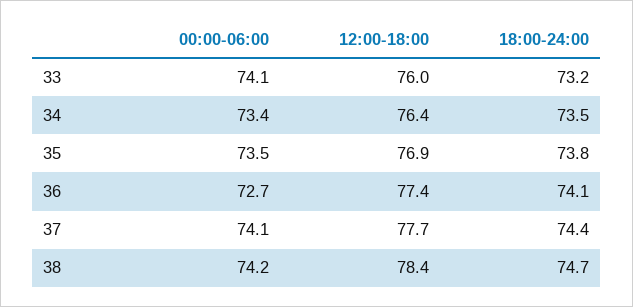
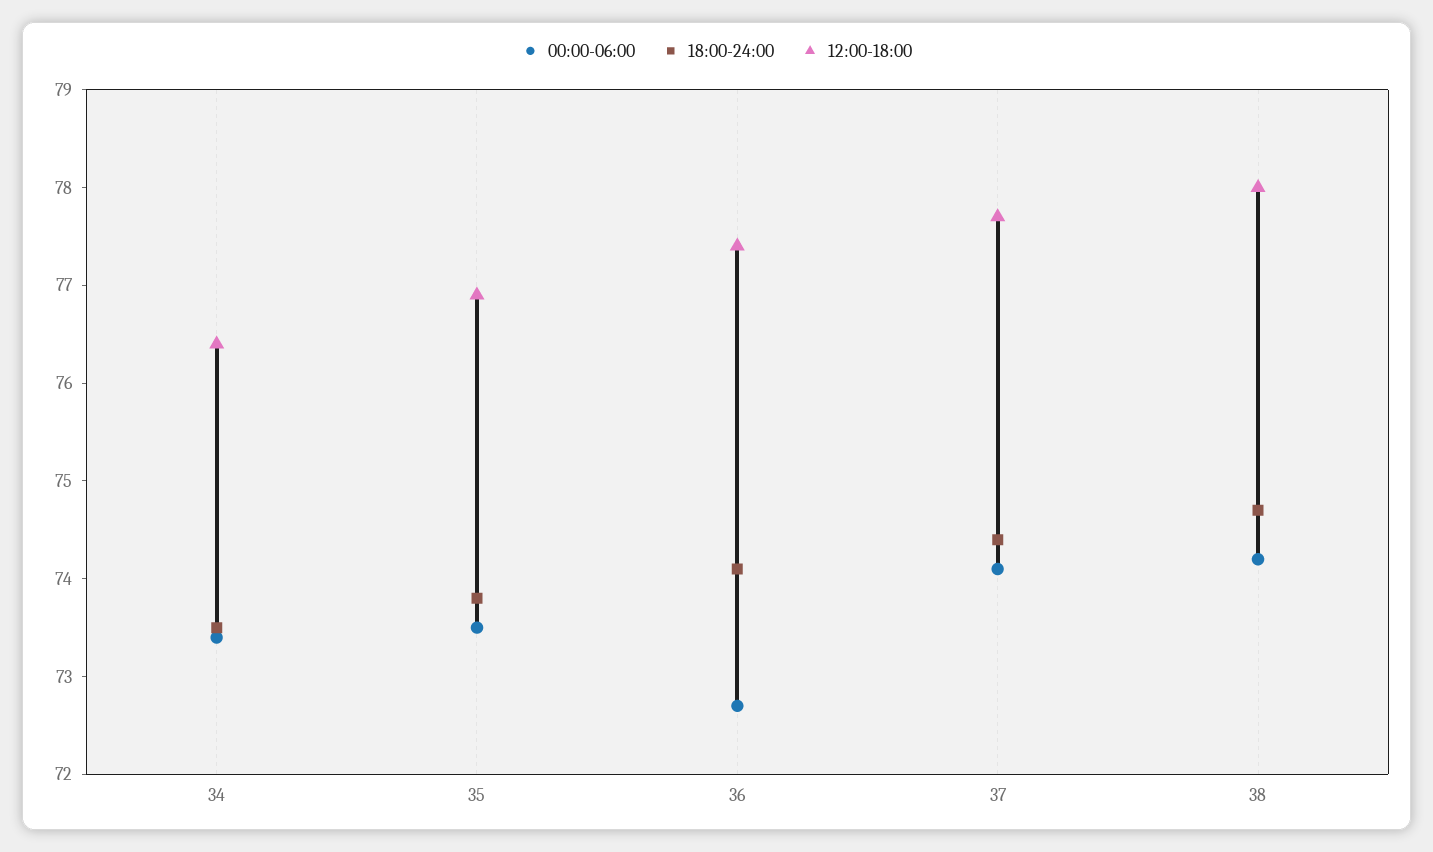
00:00-06:00, 33: 74.1 -> none
12:00-18:00, 33: 76 -> none
18:00-24:00, 33: 73.2 -> none
12:00-18:00, 38: 78.4 -> 78

